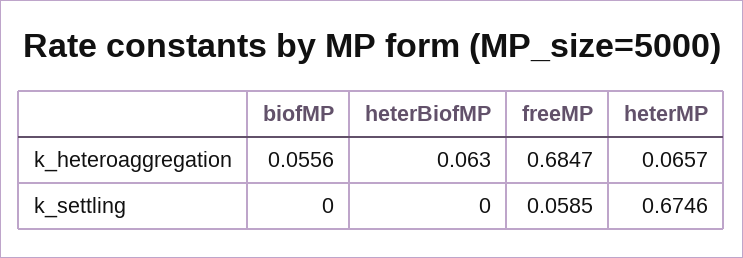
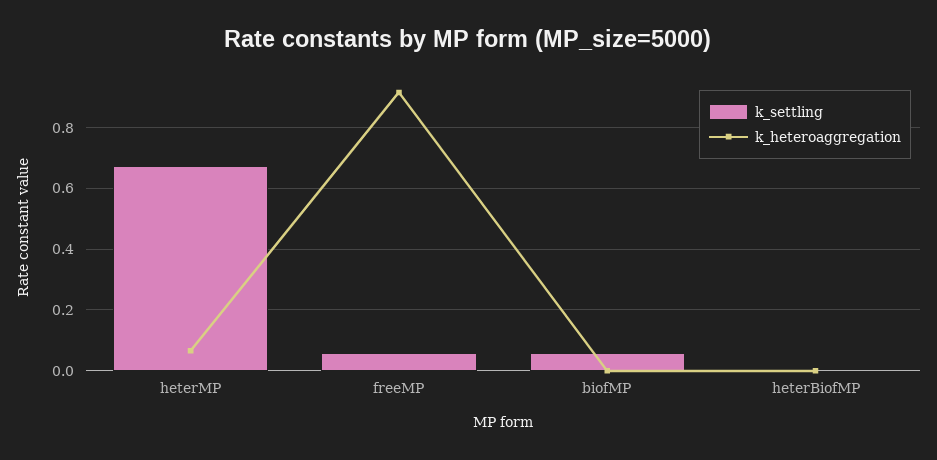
k_heteroaggregation, biofMP: 0.0556 -> 0
k_heteroaggregation, heterBiofMP: 0.063 -> 0
k_heteroaggregation, freeMP: 0.6847 -> 0.92
k_settling, biofMP: 0 -> 0.06

